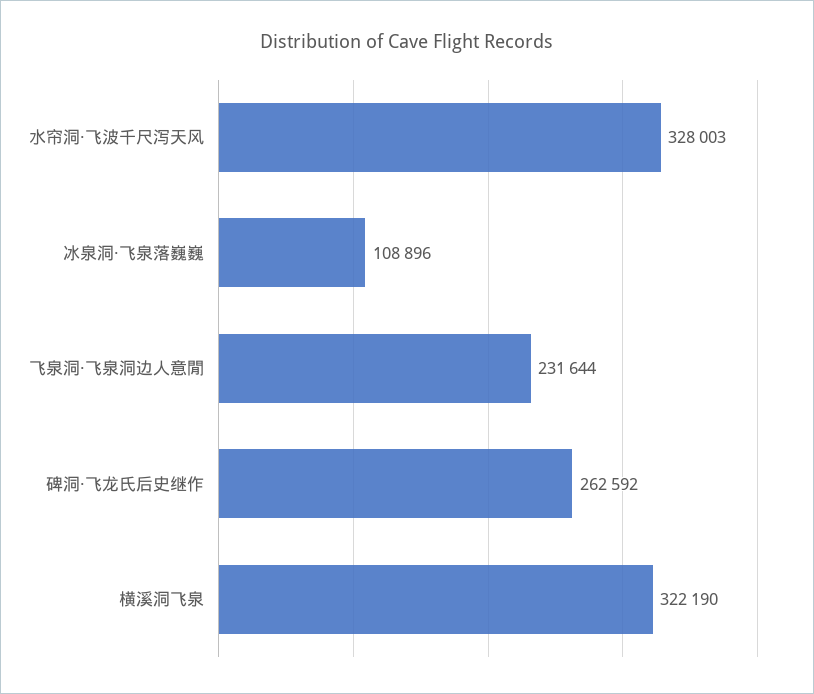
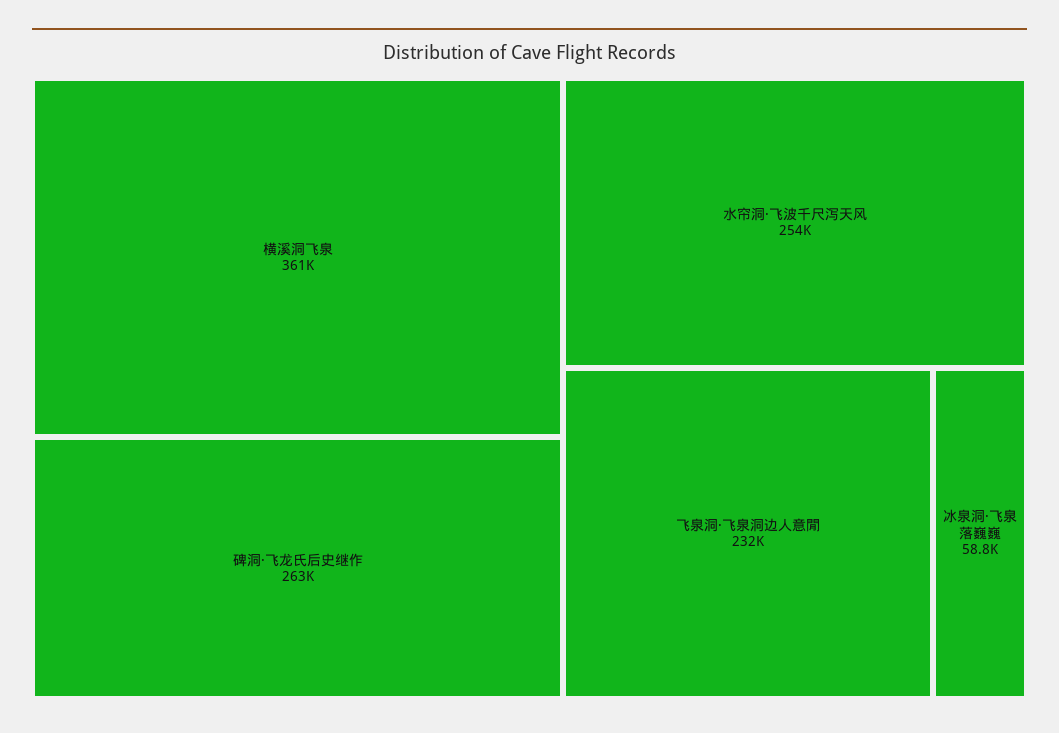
水帘洞·飞波千尺泻天风: 328003 -> 254000
冰泉洞·飞泉落巍巍: 108896 -> 58800
横溪洞飞泉: 322190 -> 361000

